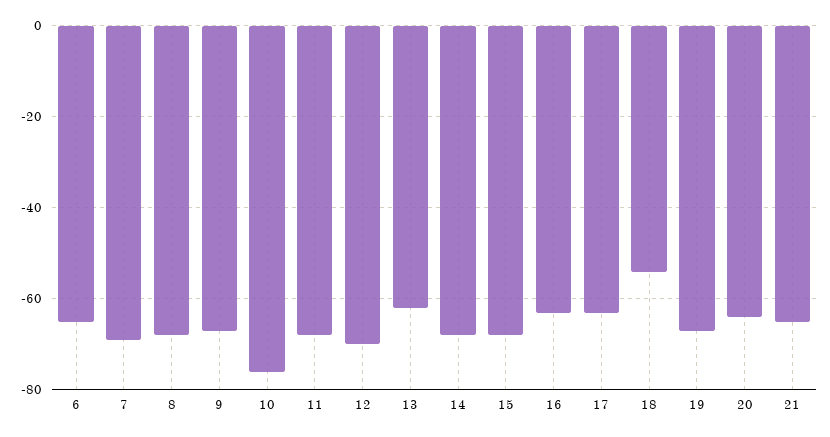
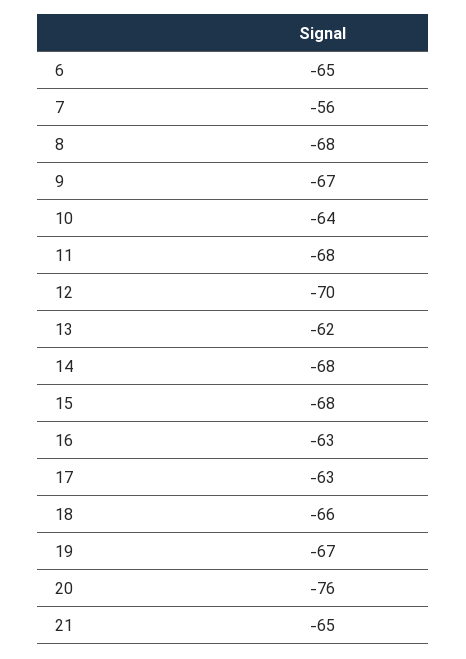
7: -70 -> -56
10: -75 -> -64
18: -55 -> -66
20: -65 -> -76

